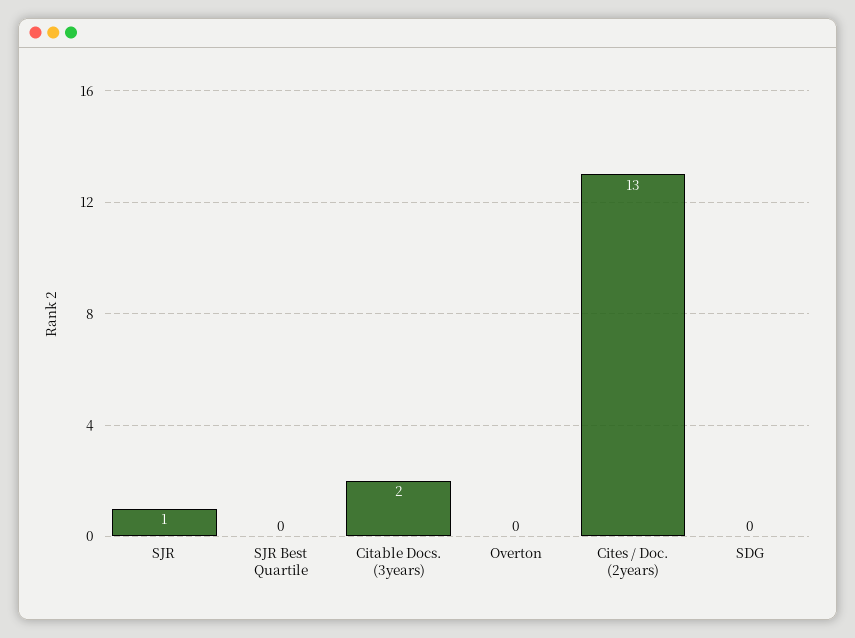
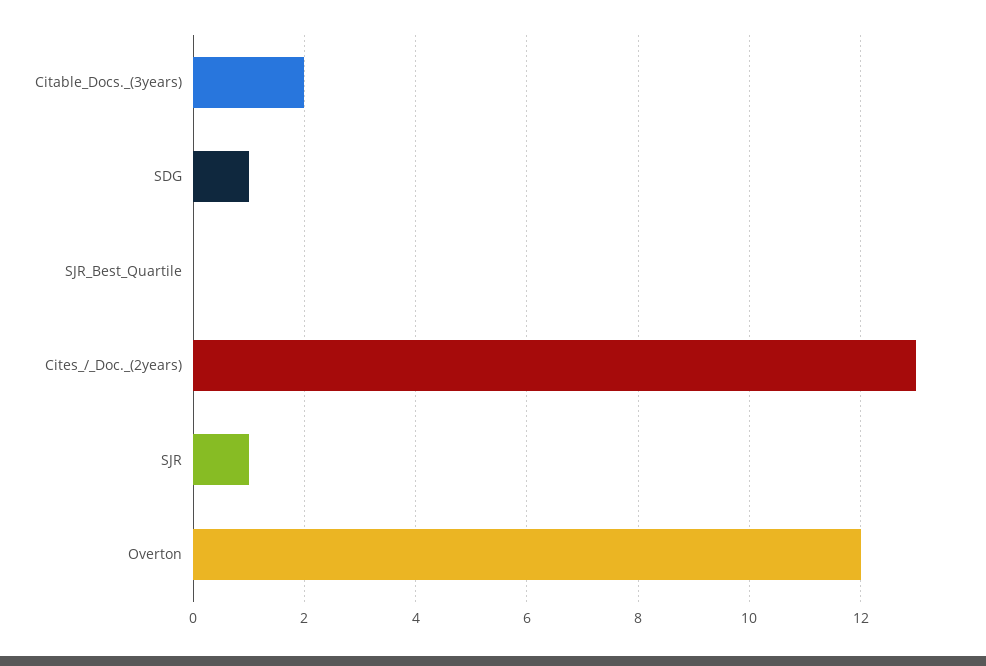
Overton: 0 -> 12
SDG: 0 -> 1

